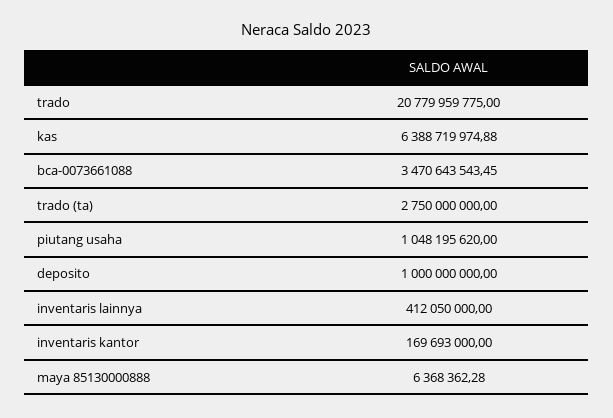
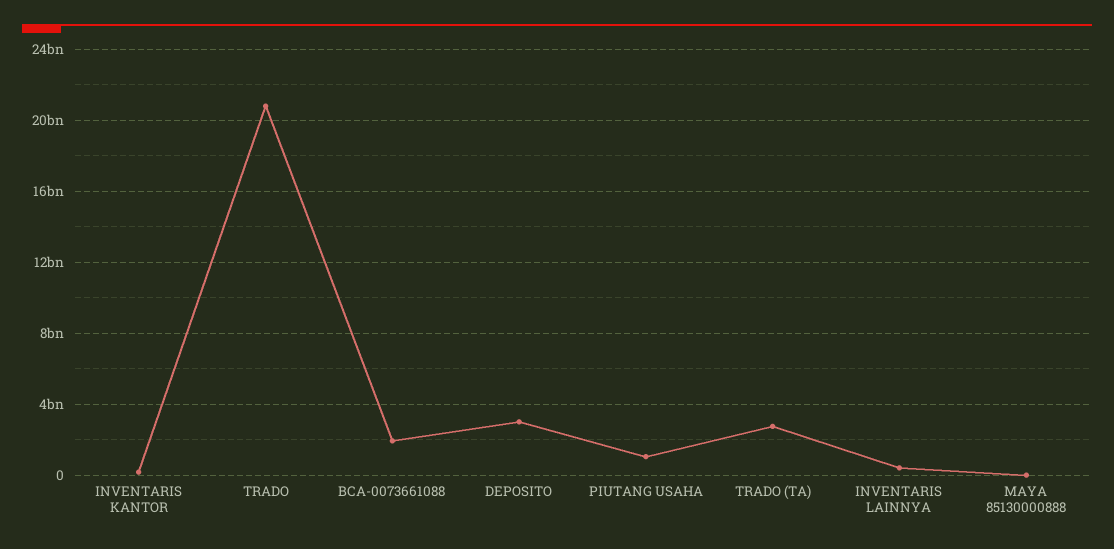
kas: 6388719974.88 -> none
bca-0073661088: 3470643543.45 -> 2000000000
deposito: 1000000000 -> 3000000000

